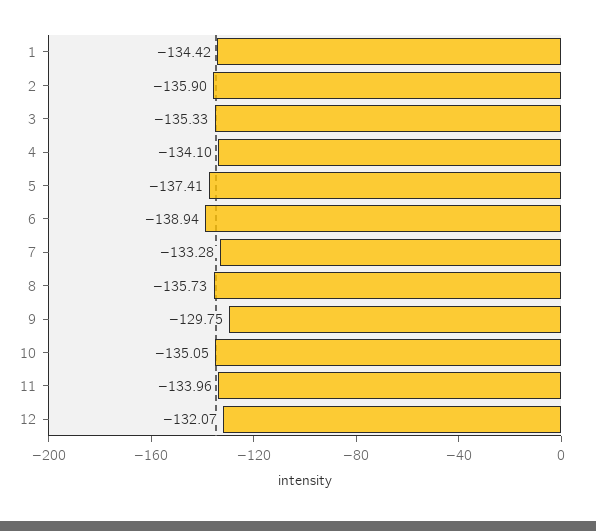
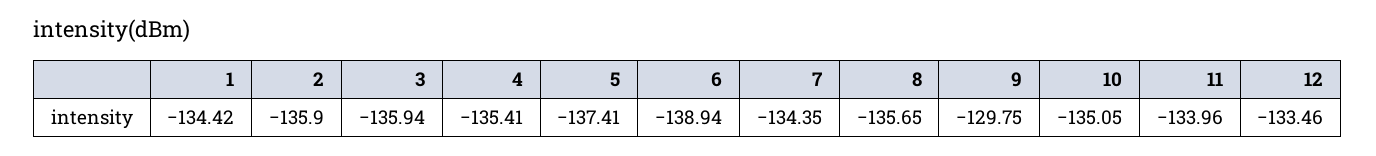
3: -135.33 -> -135.94
4: -134.1 -> -135.41
7: -133.28 -> -134.35
8: -135.73 -> -135.65
12: -132.07 -> -133.46

